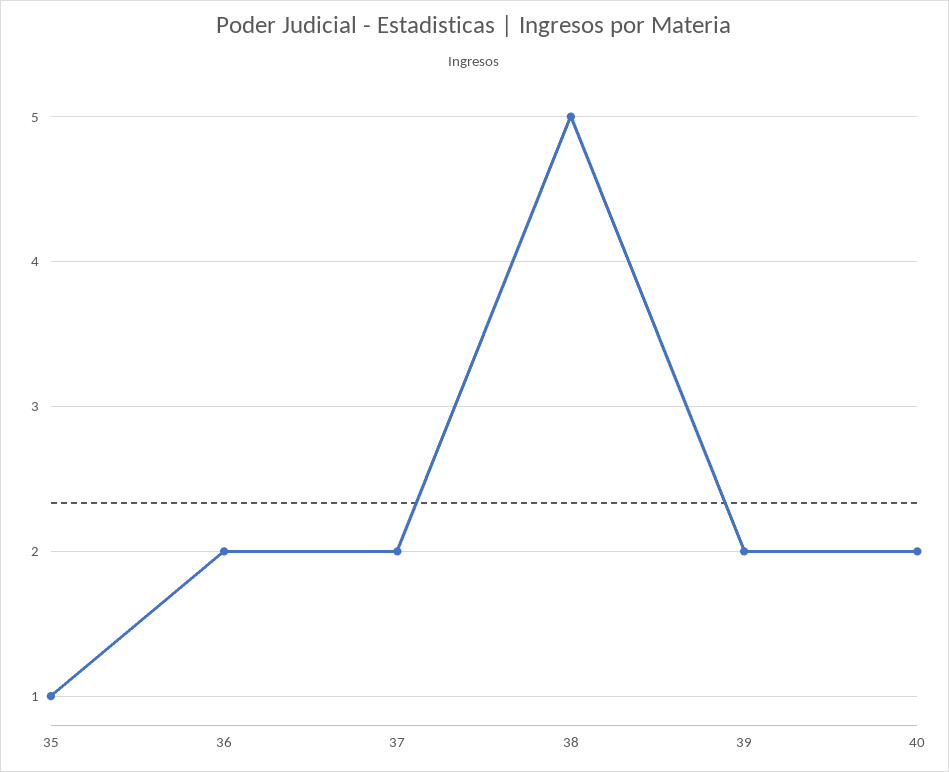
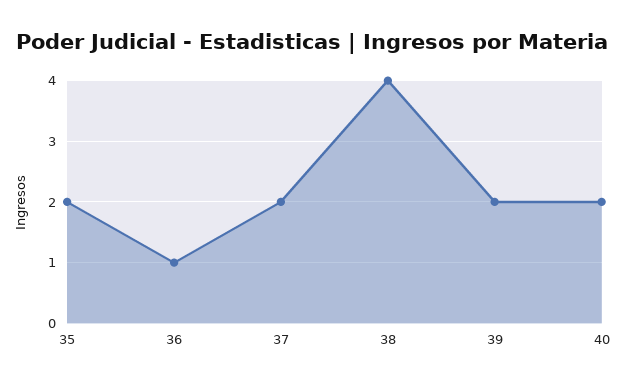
35: 1 -> 2
36: 2 -> 1
38: 5 -> 4

